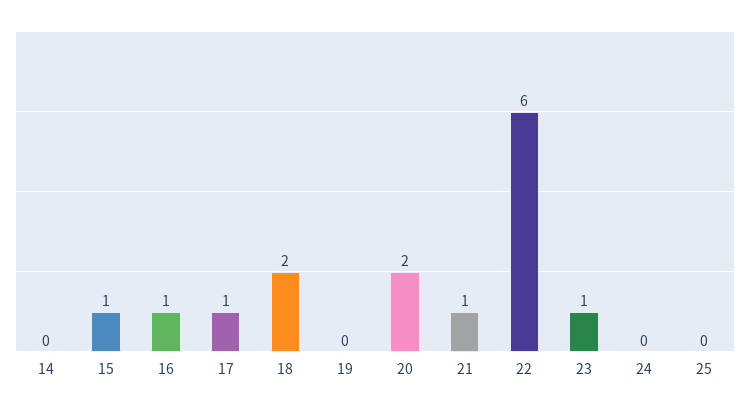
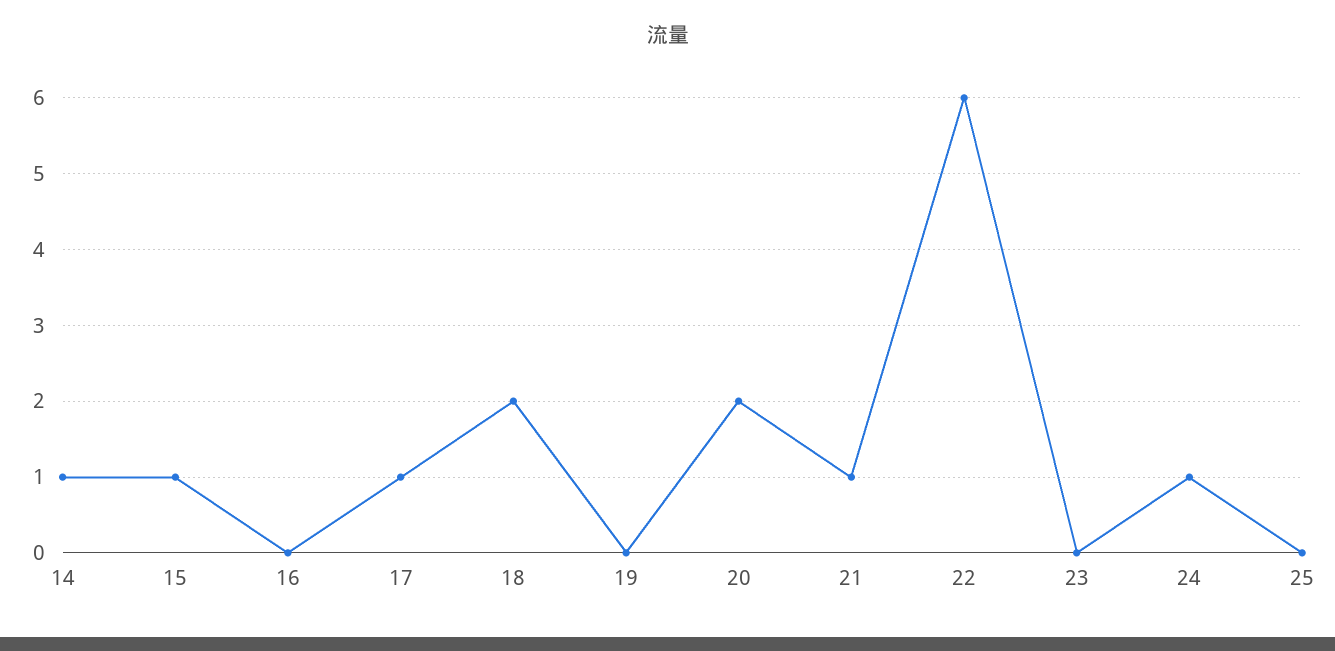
14: 0 -> 1
16: 1 -> 0
23: 1 -> 0
24: 0 -> 1

